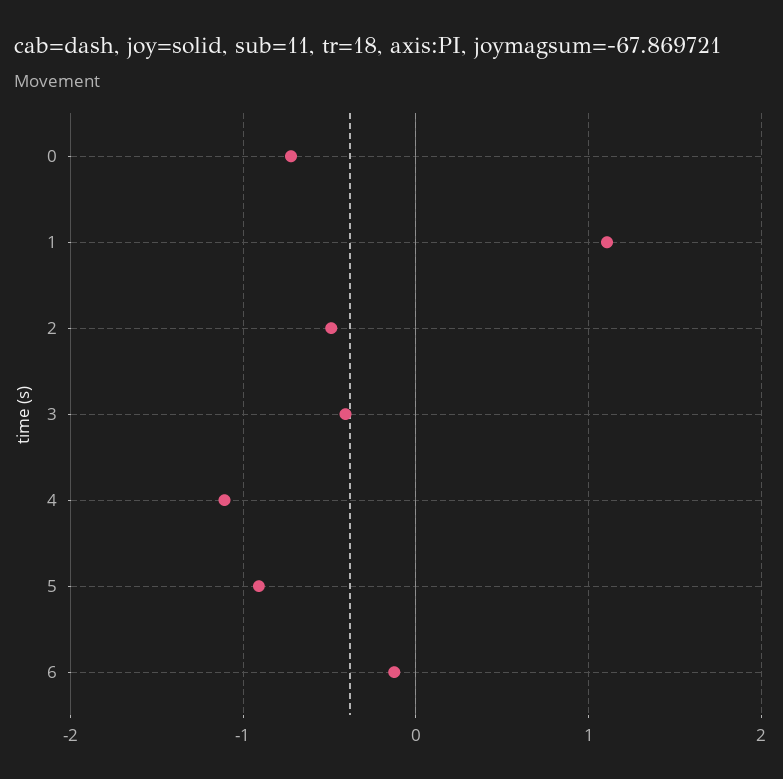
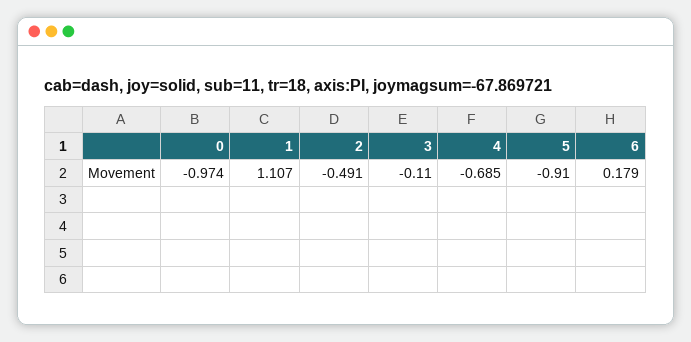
0: -0.7 -> -0.974
3: -0.4 -> -0.11
4: -1.1 -> -0.685
6: -0.1 -> 0.179

